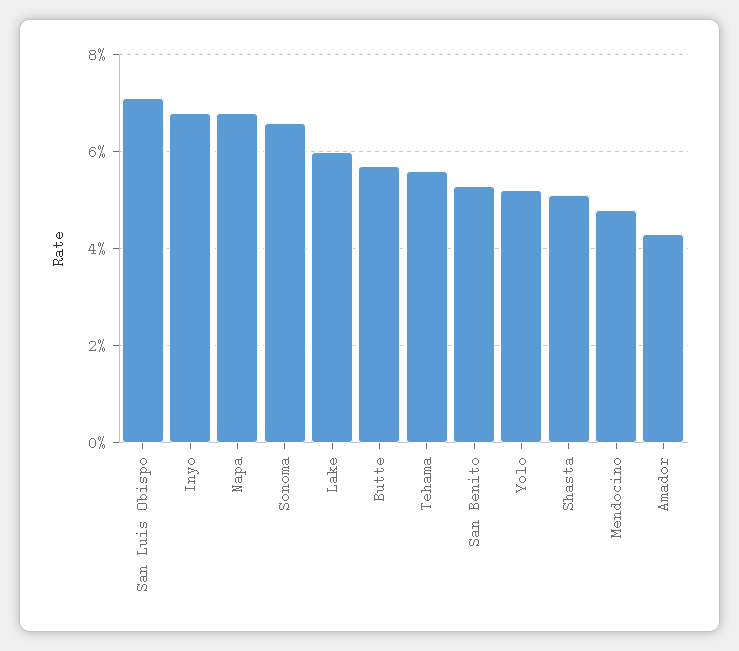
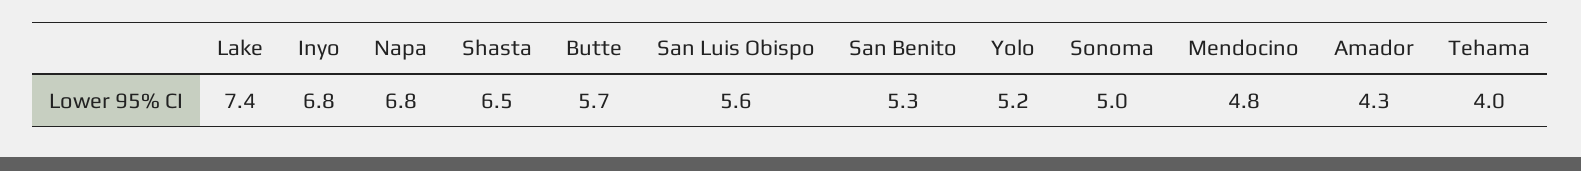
San Luis Obispo: 7 -> 5.6
Sonoma: 6.5 -> 5
Lake: 6 -> 7.4
Tehama: 5.5 -> 4
Shasta: 5 -> 6.5

